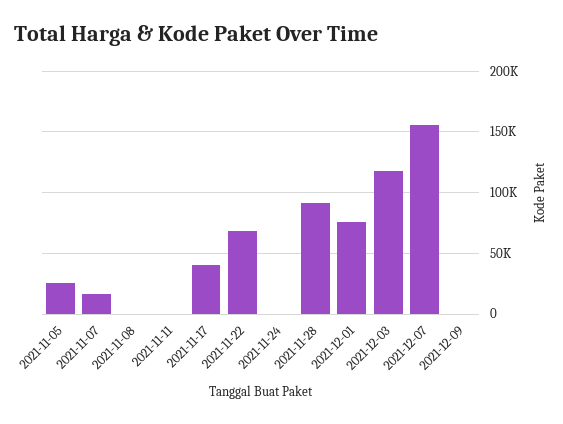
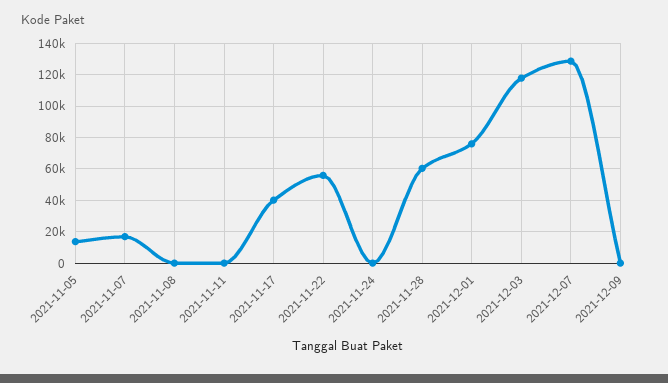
2021-11-05: 25000 -> 15000
2021-11-22: 70000 -> 55000
2021-11-28: 90000 -> 60000
2021-12-07: 155000 -> 130000

